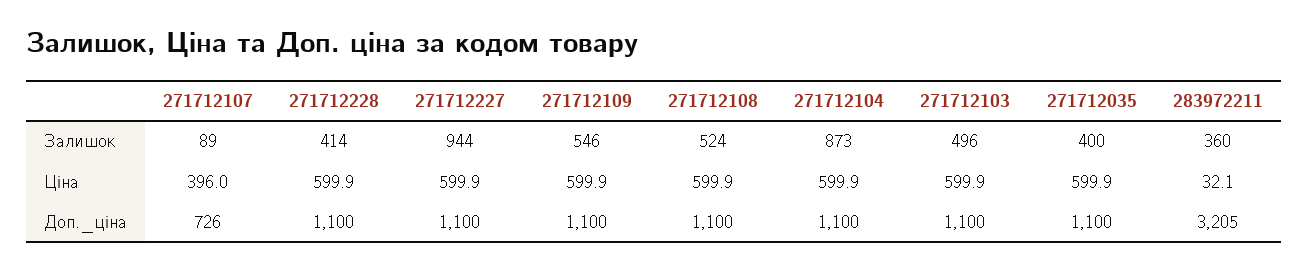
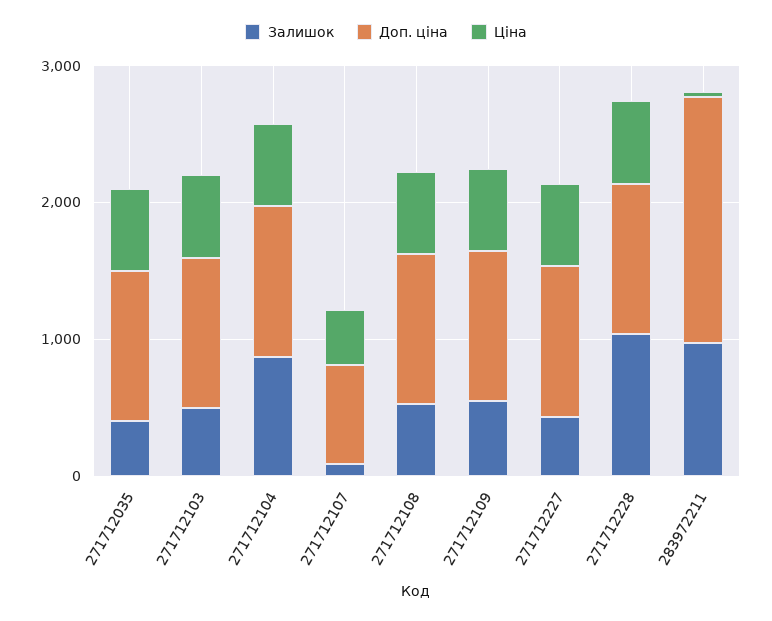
Залишок, 271712228: 414 -> 1000
Залишок, 271712227: 944 -> 400
Залишок, 283972211: 360 -> 1000
Доп._ціна, 283972211: 3205 -> 1800

